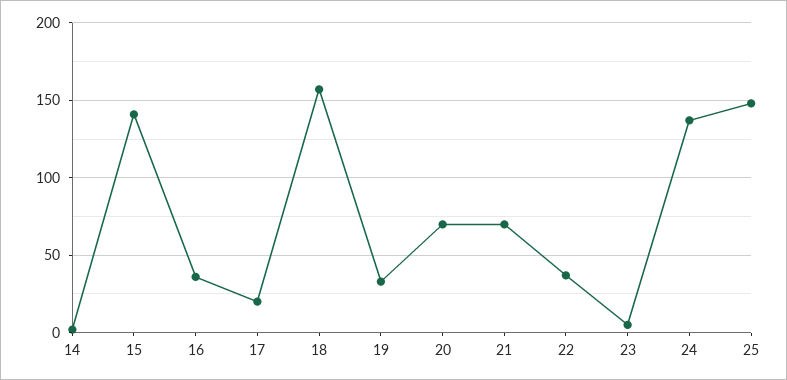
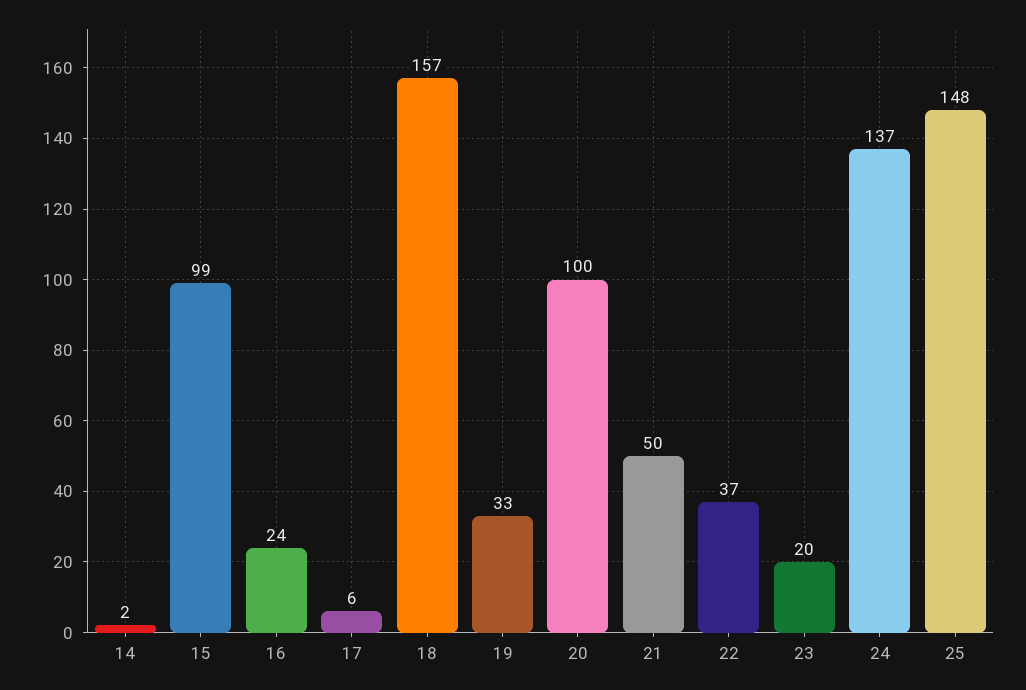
15: 140 -> 99
16: 35 -> 24
17: 20 -> 6
20: 70 -> 100
21: 70 -> 50
23: 5 -> 20

